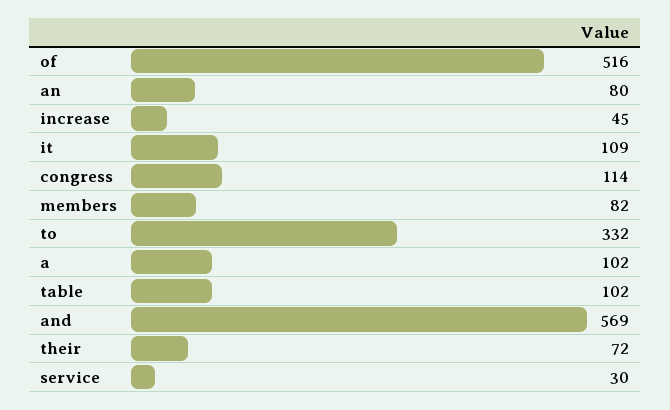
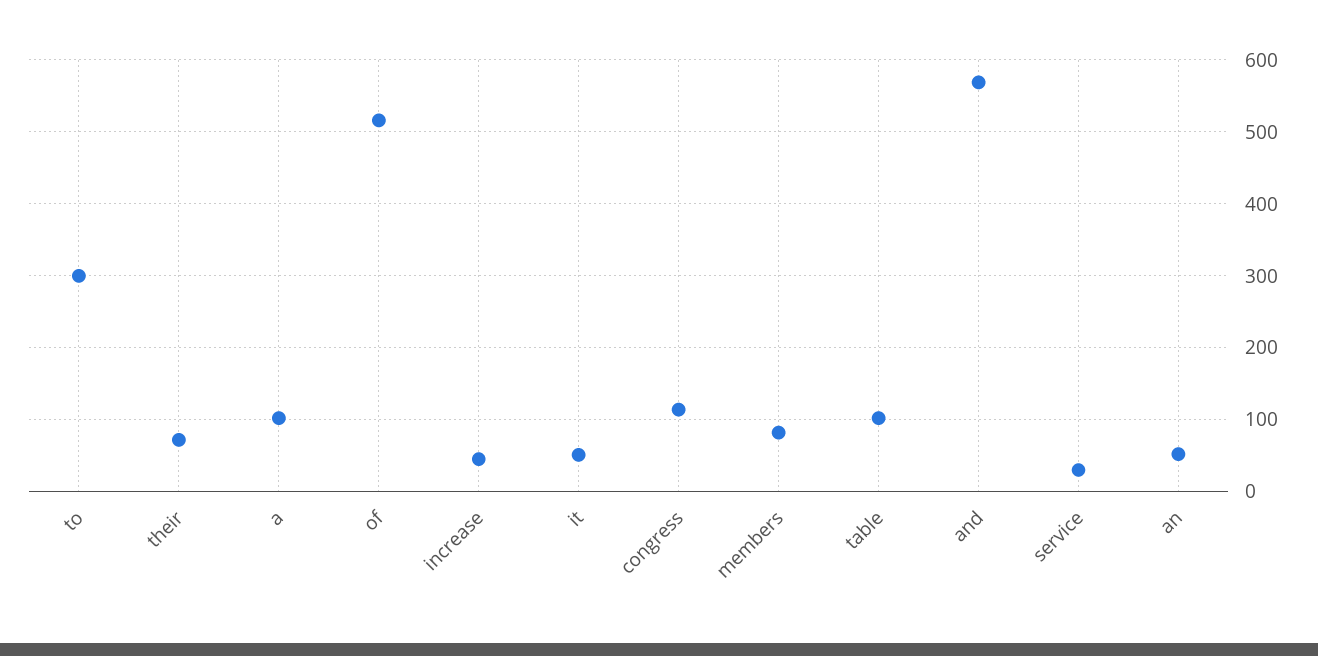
an: 80 -> 50
it: 109 -> 50
to: 332 -> 300

